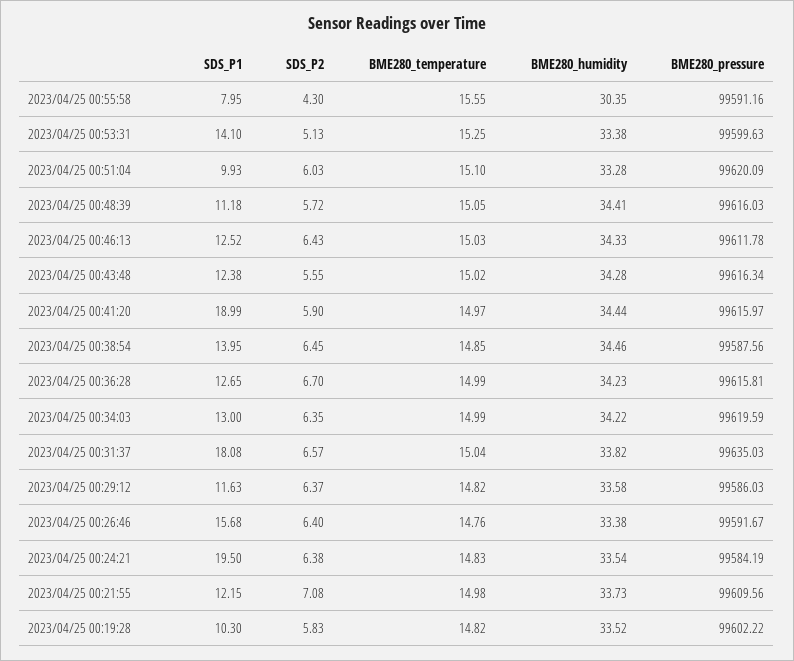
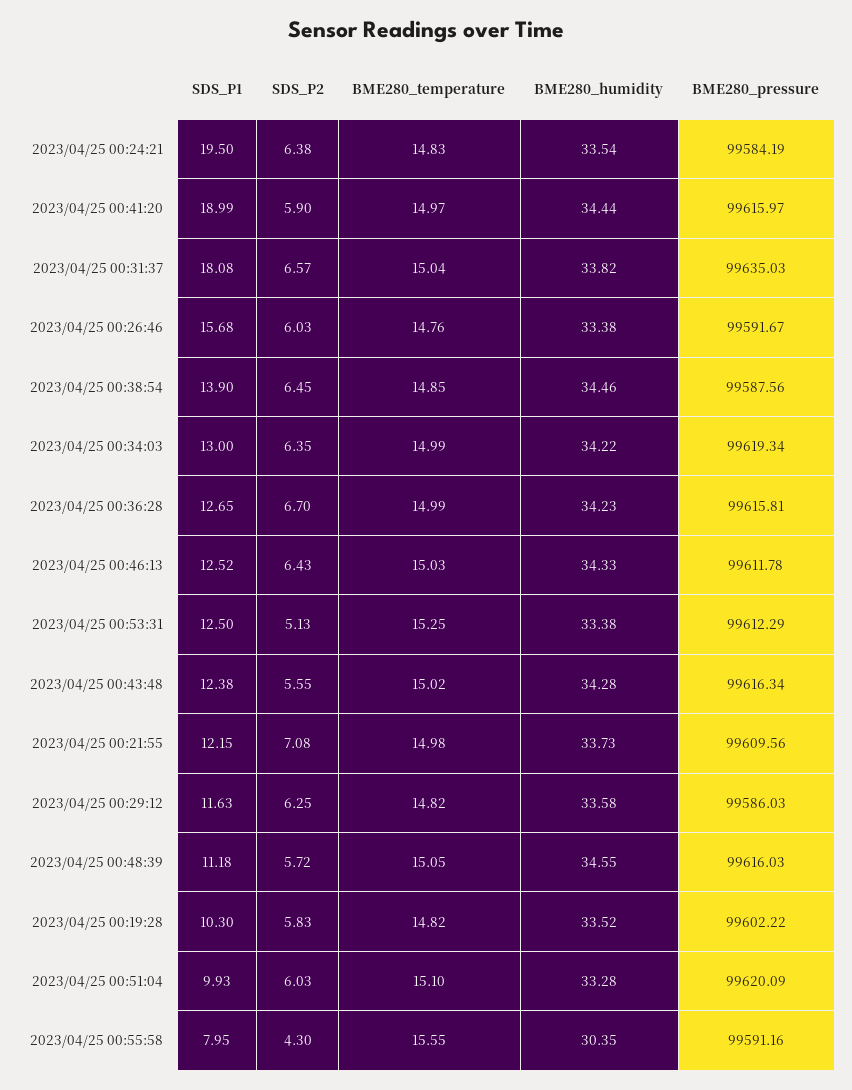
SDS_P1, 2023/04/25 00:53:31: 14.1 -> 12.5
BME280_pressure, 2023/04/25 00:53:31: 99599.63 -> 99612.29
BME280_humidity, 2023/04/25 00:48:39: 34.41 -> 34.55
SDS_P1, 2023/04/25 00:38:54: 13.95 -> 13.9
BME280_pressure, 2023/04/25 00:34:03: 99619.59 -> 99619.34
SDS_P2, 2023/04/25 00:29:12: 6.37 -> 6.25
SDS_P2, 2023/04/25 00:26:46: 6.4 -> 6.03

